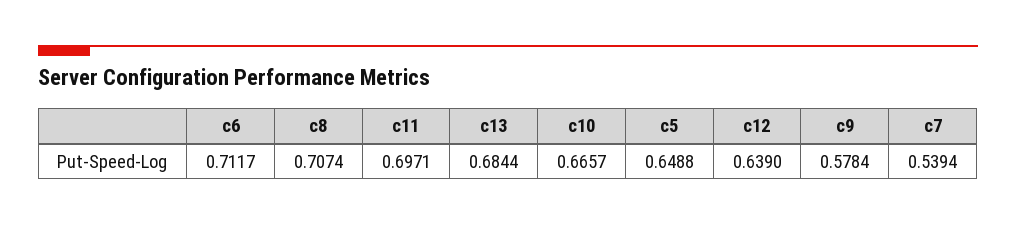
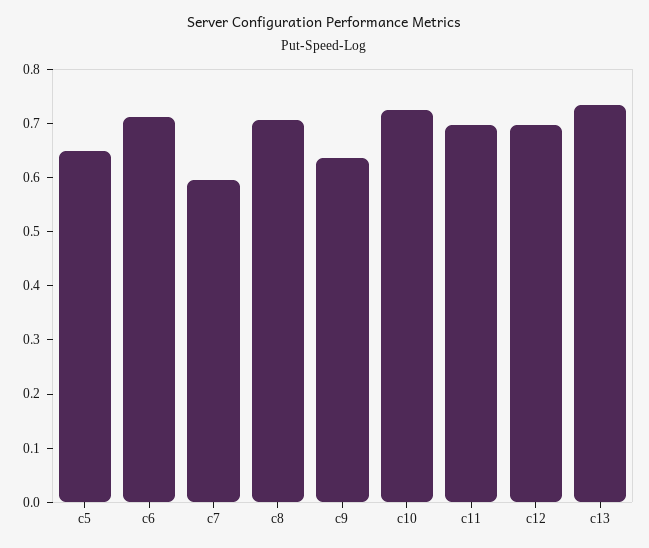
c13: 0.6844 -> 0.74
c10: 0.6657 -> 0.72
c12: 0.639 -> 0.7
c9: 0.5784 -> 0.64
c7: 0.5394 -> 0.6

